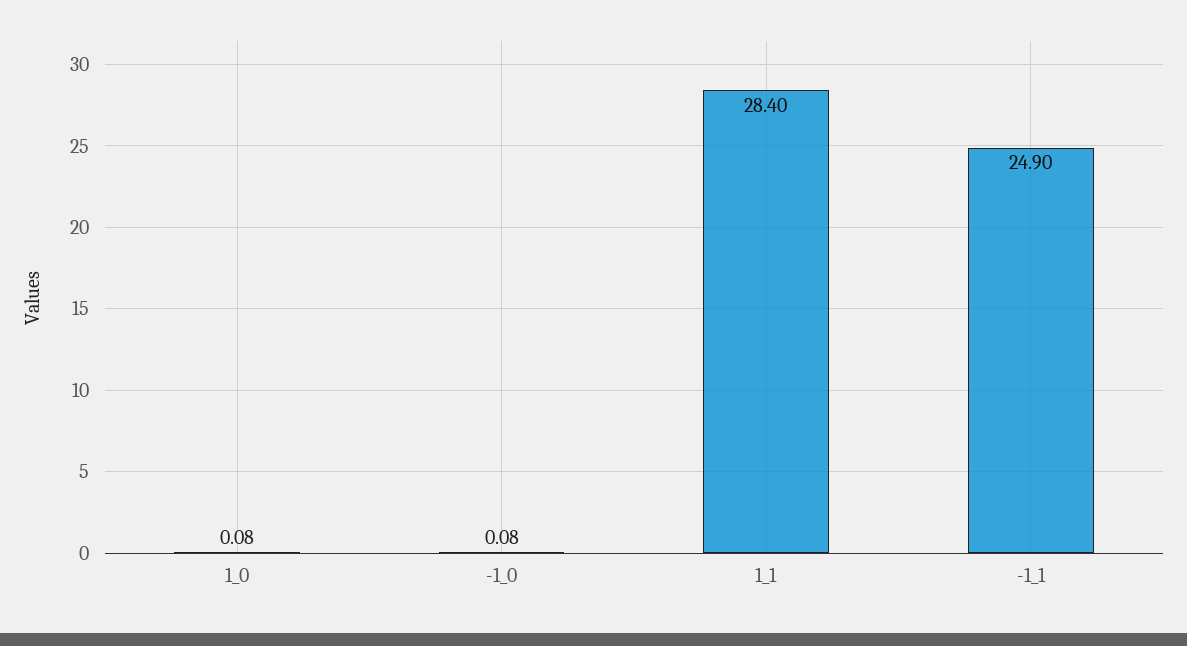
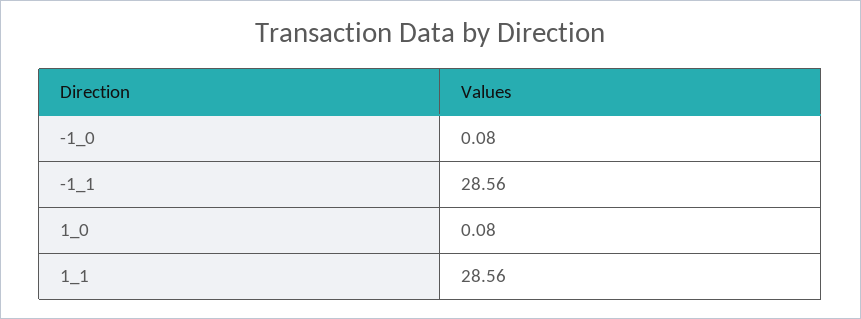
1_1: 28.4 -> 28.56
-1_1: 24.9 -> 28.56

